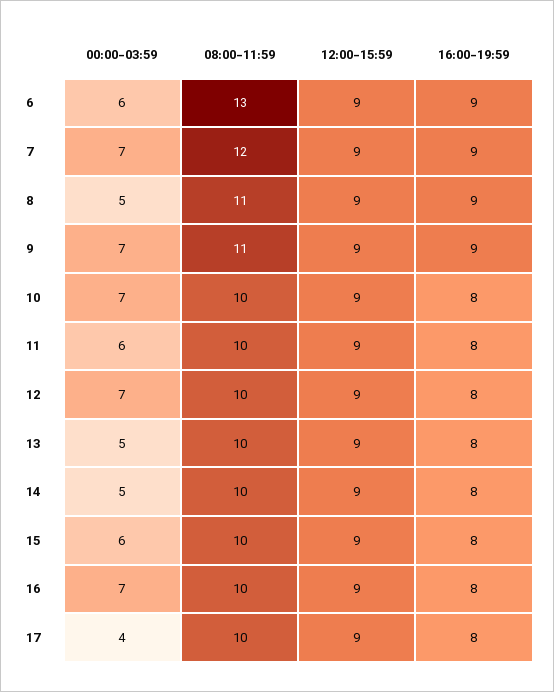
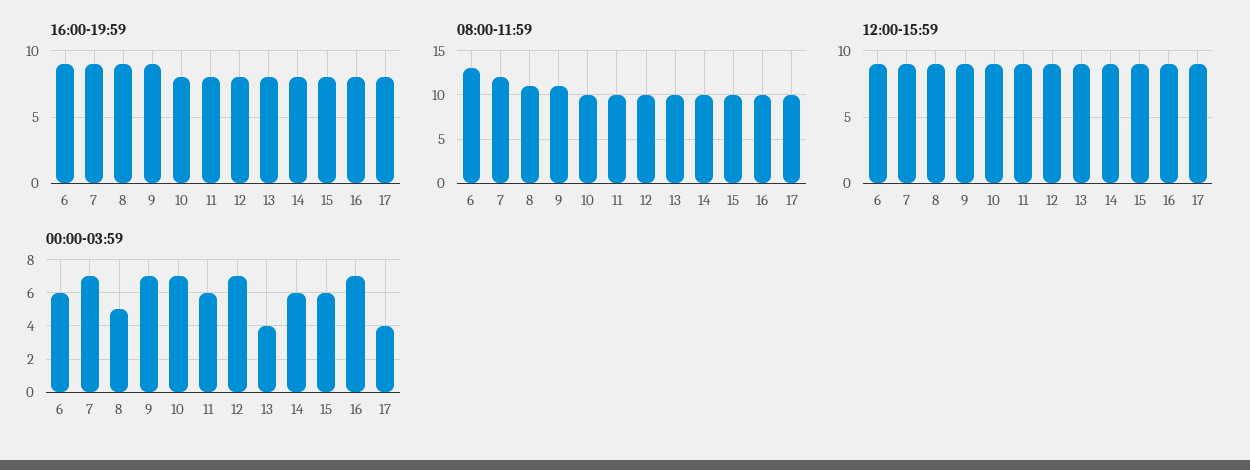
00:00-03:59, 13: 5 -> 4
00:00-03:59, 14: 5 -> 6

